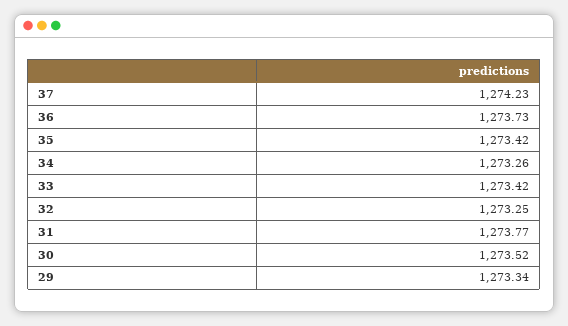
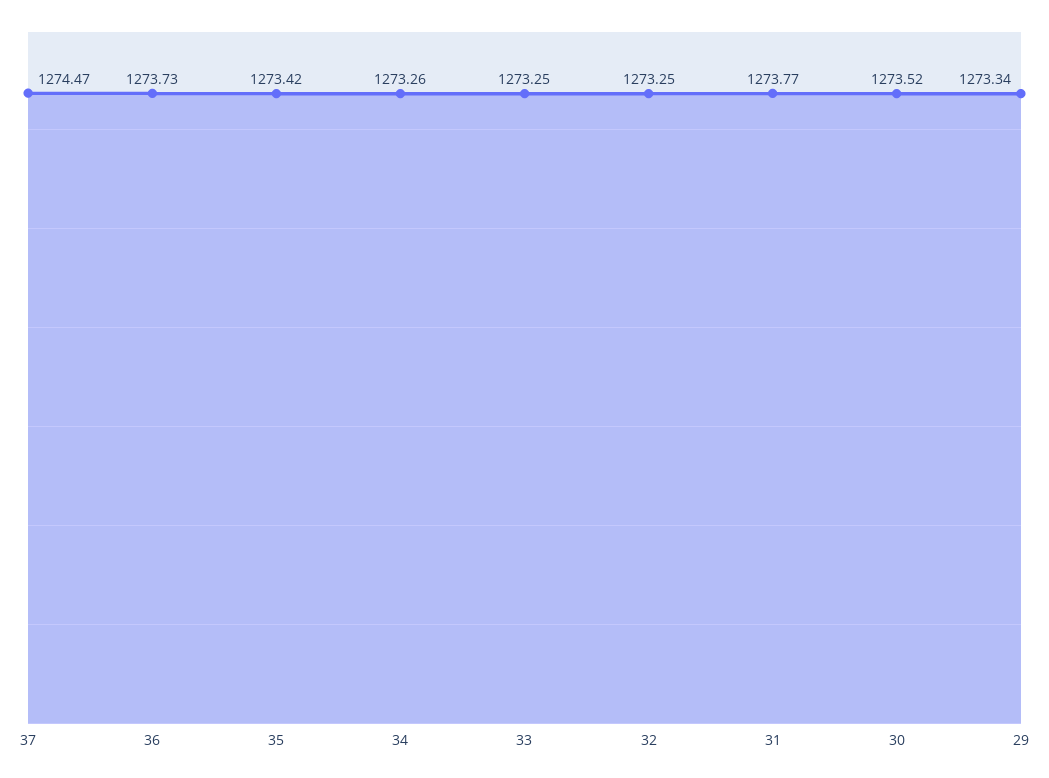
37: 1274.23 -> 1274.47
33: 1273.42 -> 1273.25

